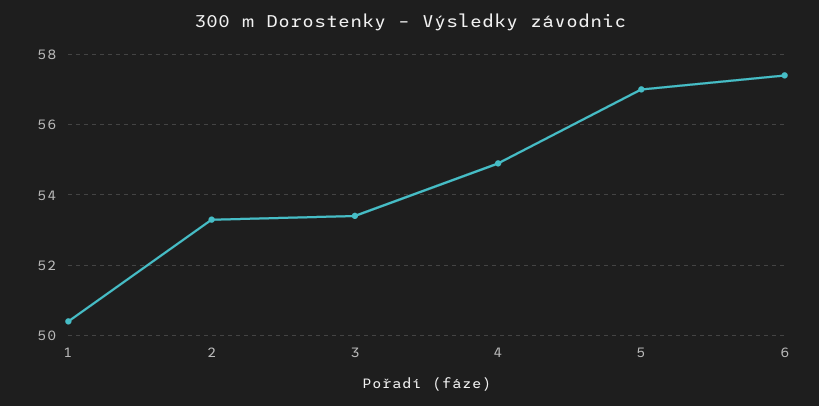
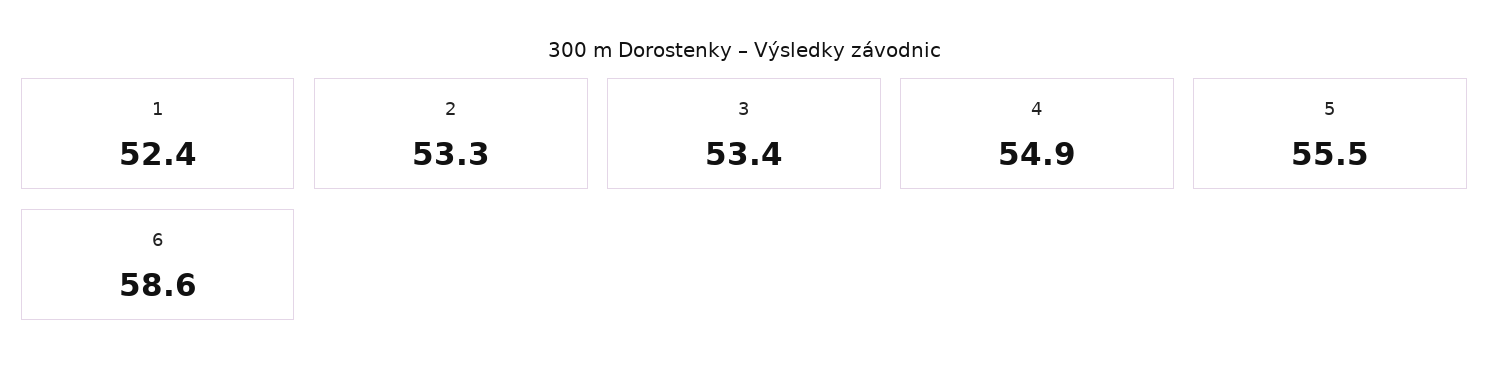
1: 50.5 -> 52.4
5: 57 -> 55.5
6: 57.5 -> 58.6

